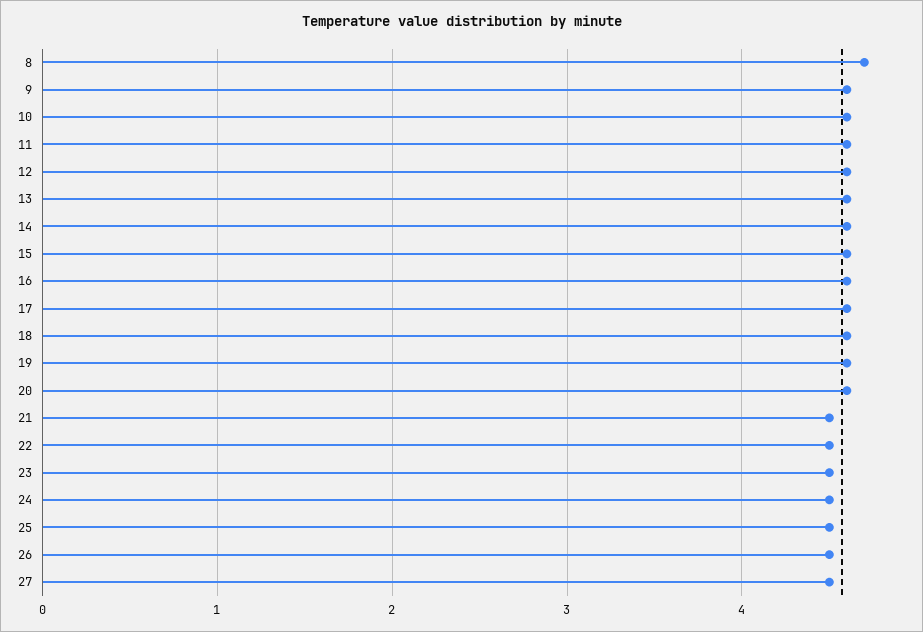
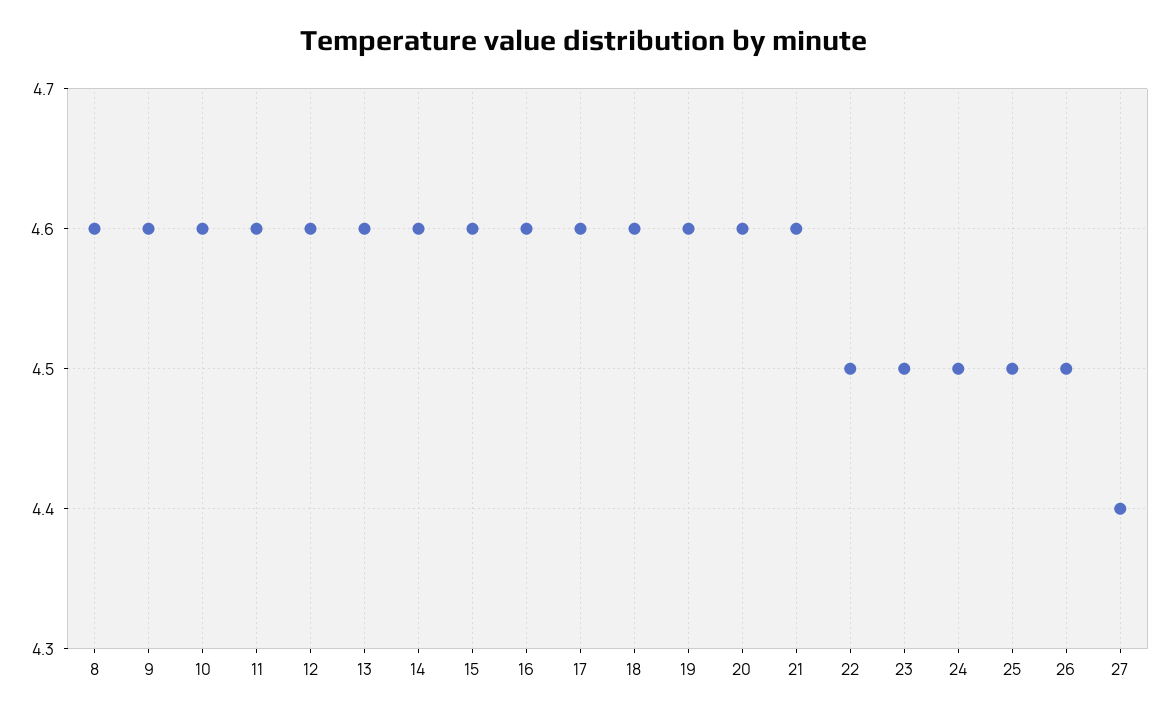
8: 4.7 -> 4.6
21: 4.5 -> 4.6
27: 4.5 -> 4.4

